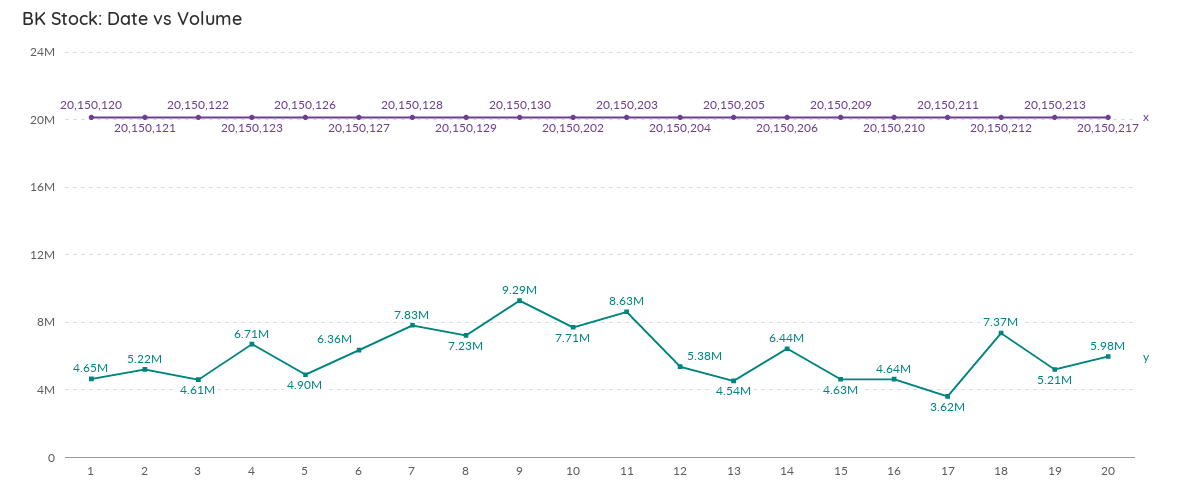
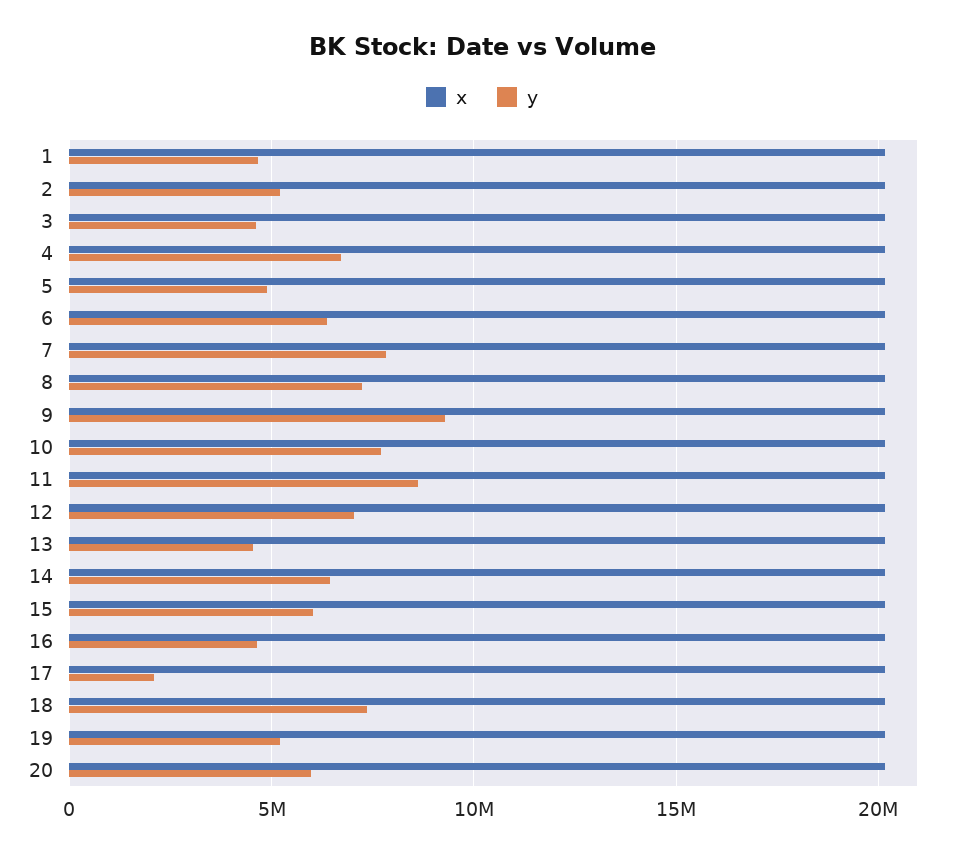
y, 12: 5380000 -> 7000000
y, 15: 4630000 -> 6000000
y, 17: 3620000 -> 2000000

